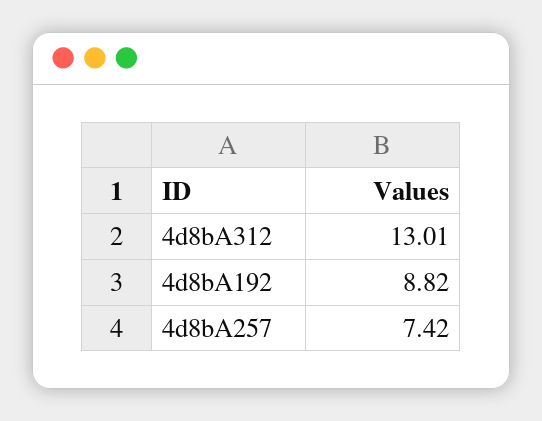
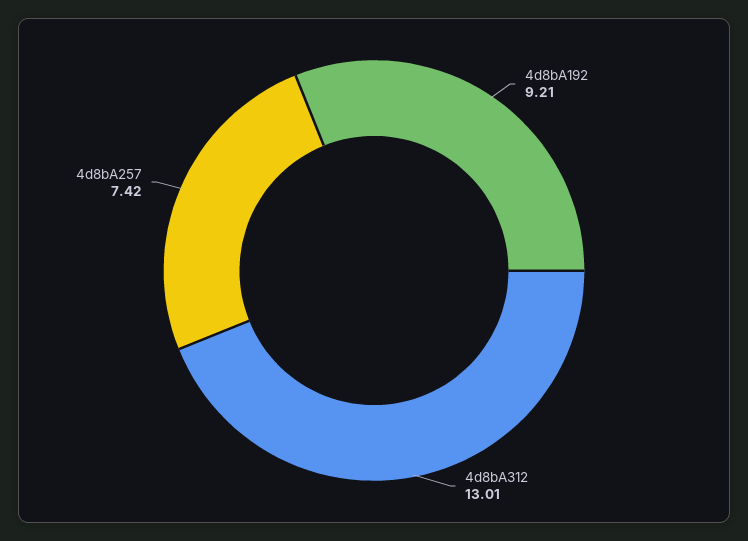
4d8bA192: 8.82 -> 9.21

